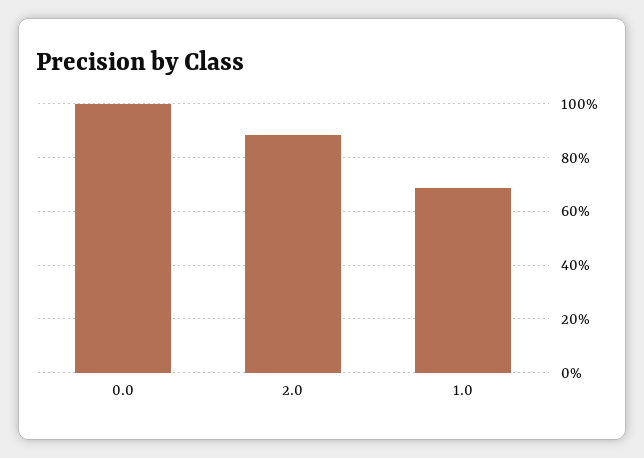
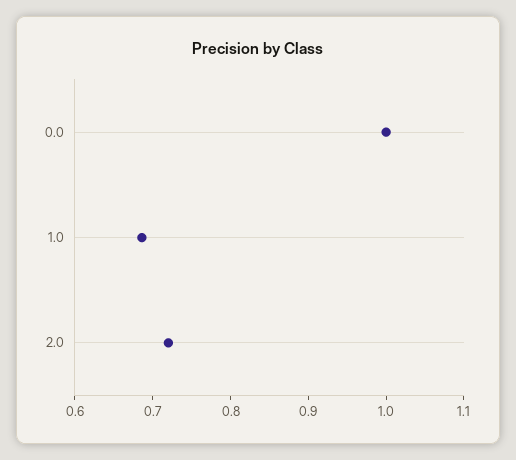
2.0: 0.875 -> 0.72

